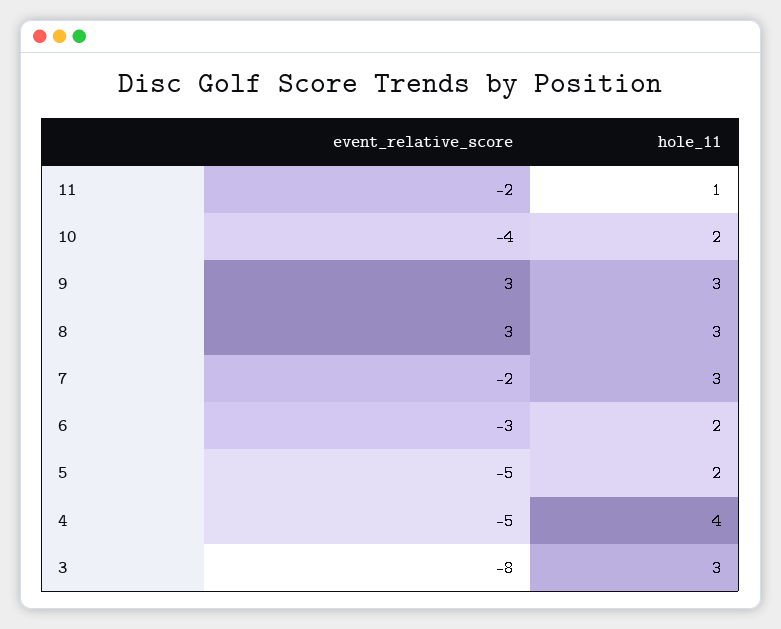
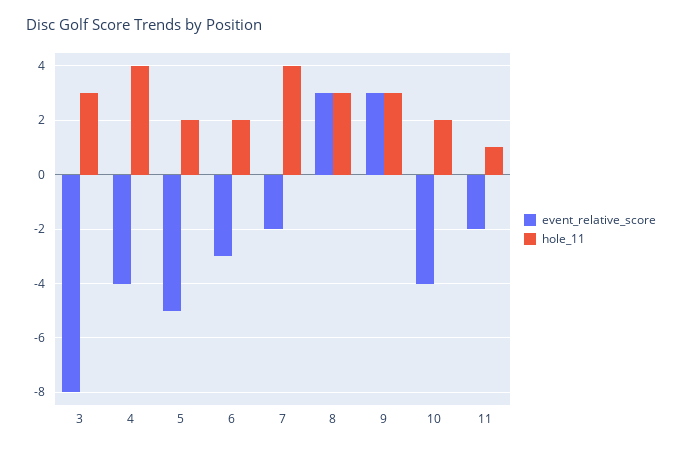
hole_11, 7: 3 -> 4
event_relative_score, 4: -5 -> -4

